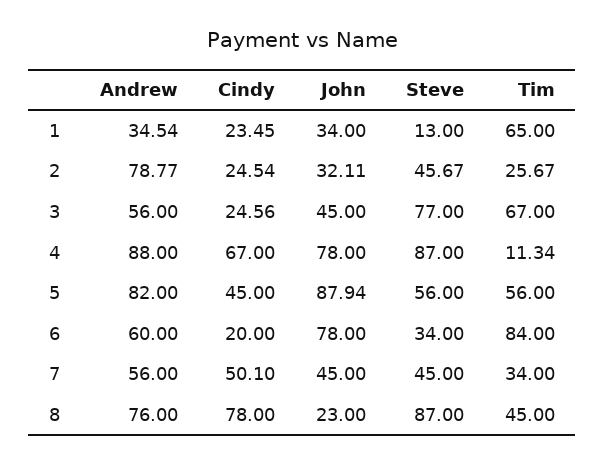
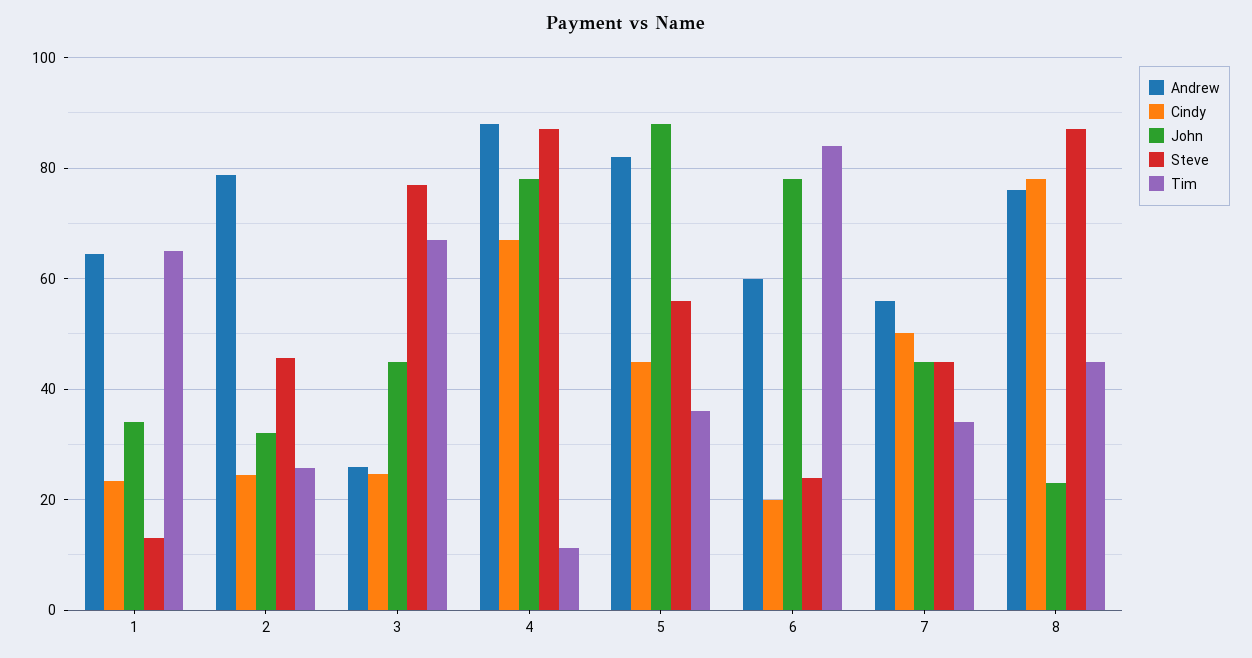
Andrew, 1: 34.54 -> 64
Andrew, 3: 56 -> 26
Tim, 5: 56 -> 36
Steve, 6: 34 -> 24

